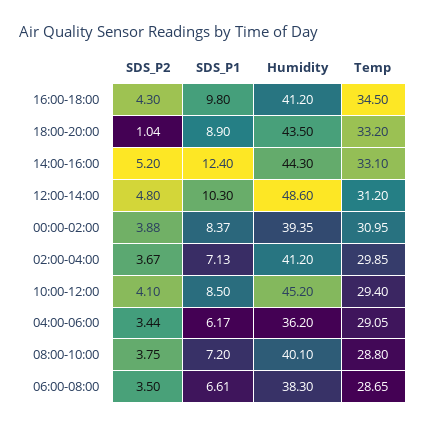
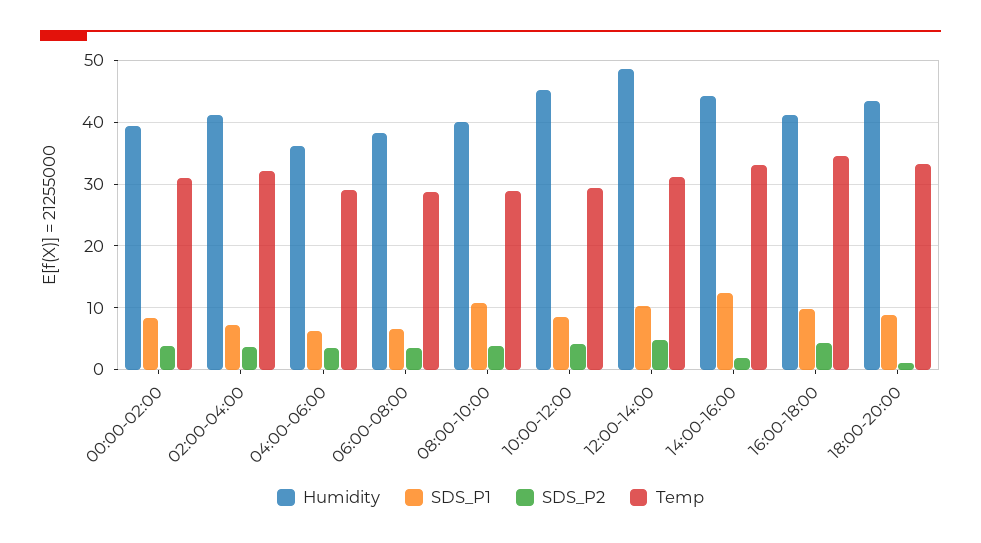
SDS_P2, 14:00-16:00: 5.2 -> 2
Temp, 02:00-04:00: 29.85 -> 32
SDS_P1, 08:00-10:00: 7.2 -> 11

